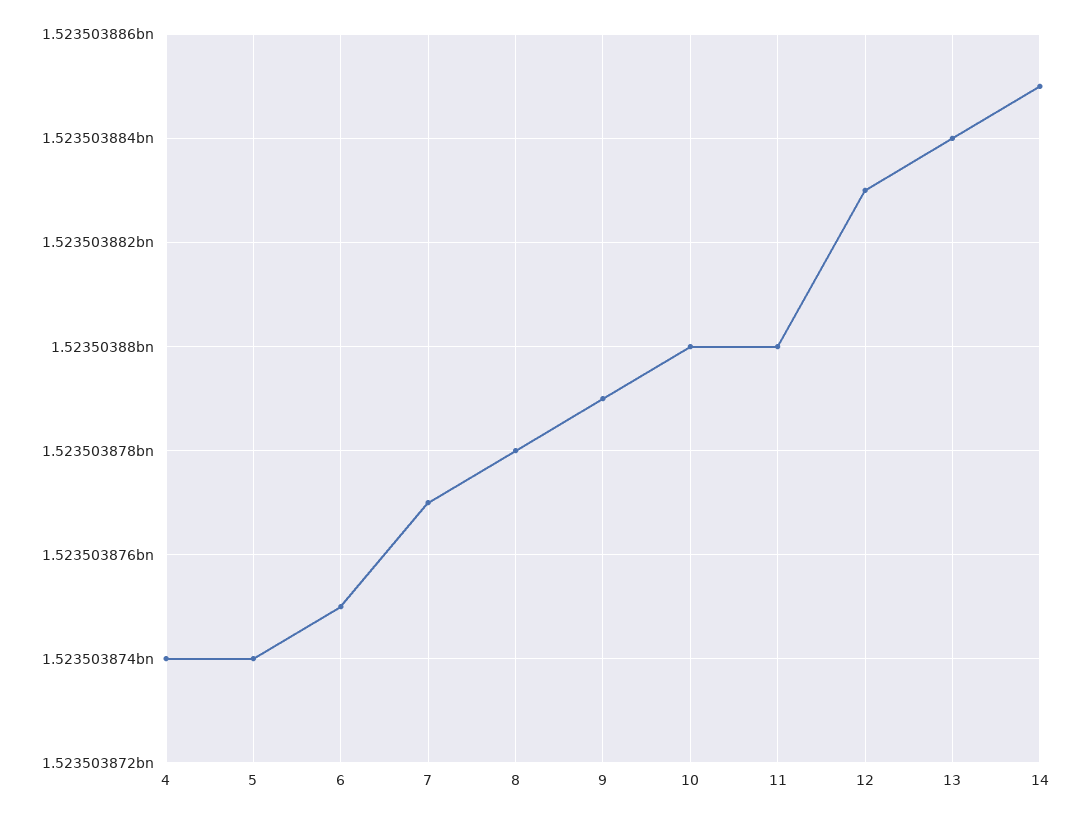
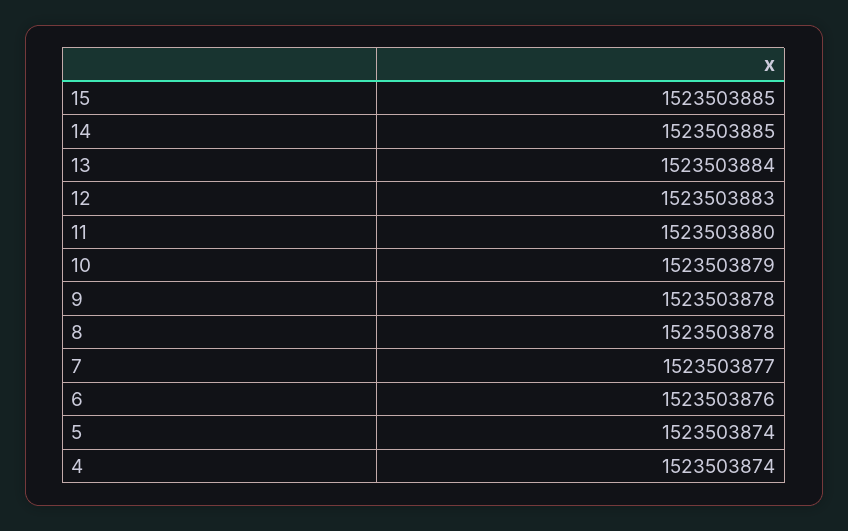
6: 1523503875 -> 1523503876
9: 1523503879 -> 1523503878
10: 1523503880 -> 1523503879
15: none -> 1523503885

